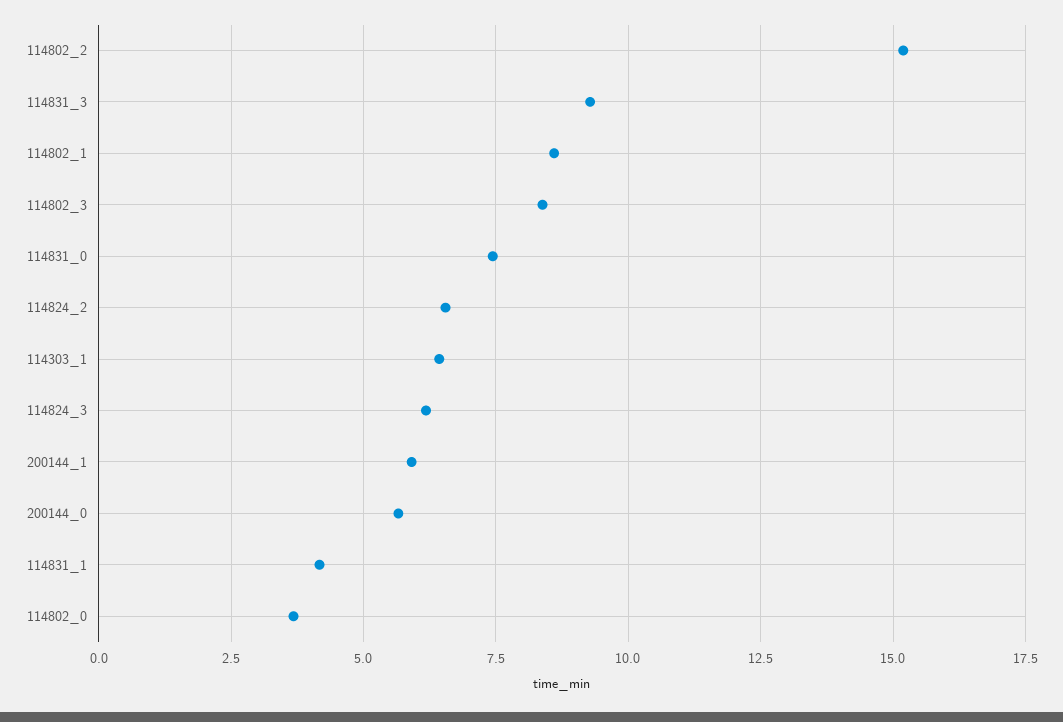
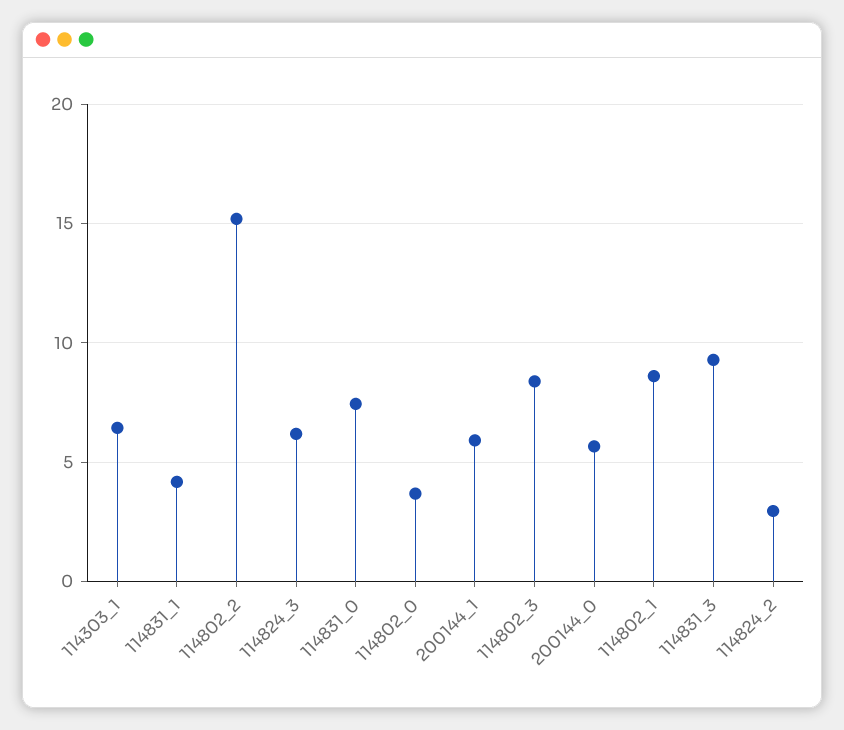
114824_2: 6.5 -> 3

